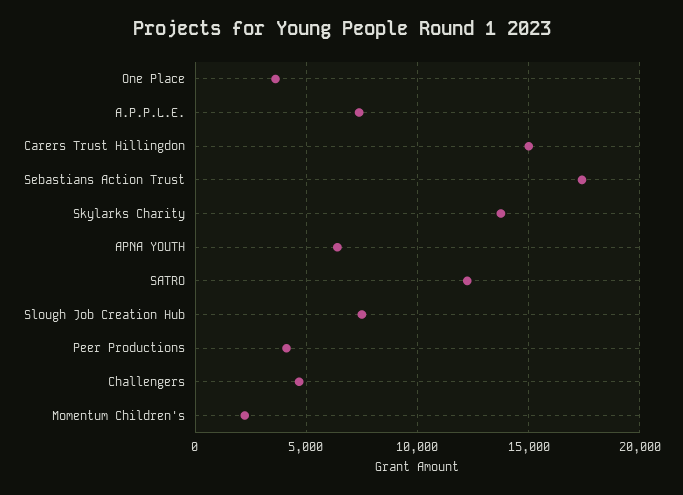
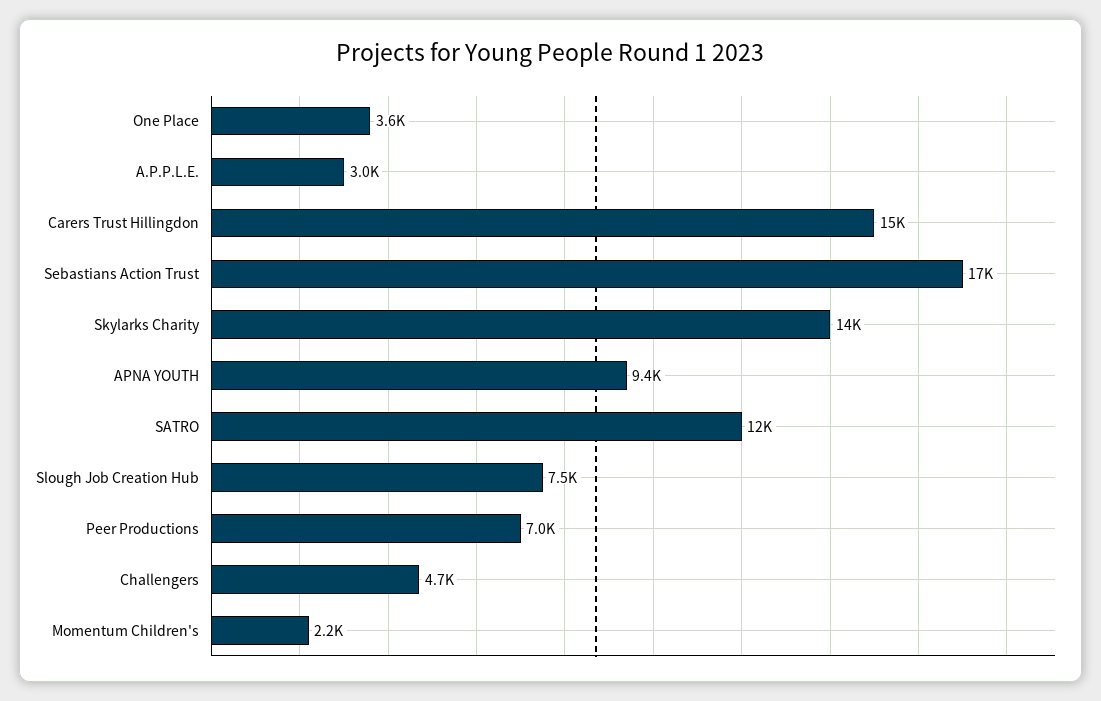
A.P.P.L.E.: 7500 -> 3000
APNA YOUTH: 6500 -> 9400
Peer Productions: 4000 -> 7000

